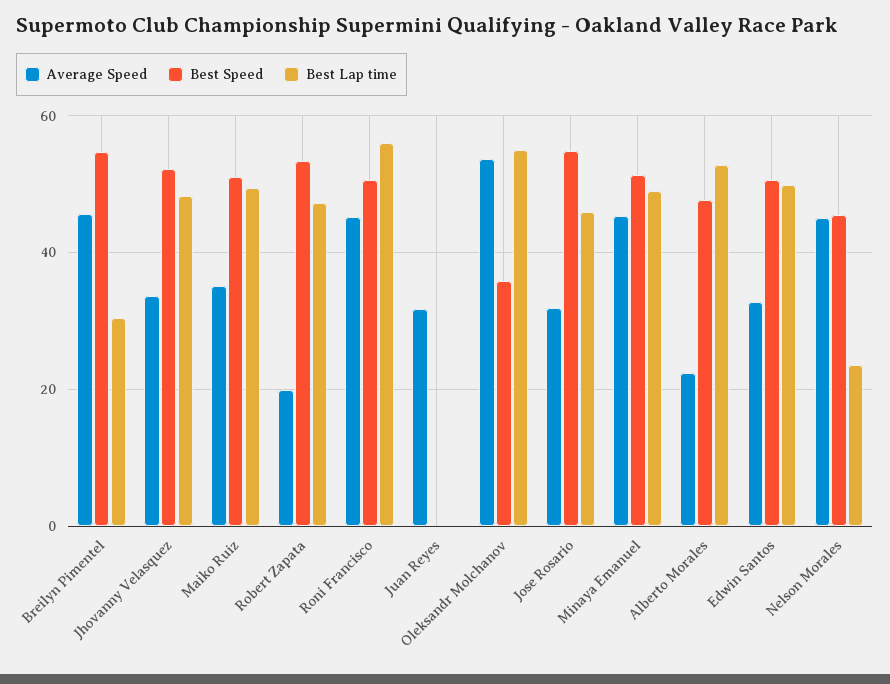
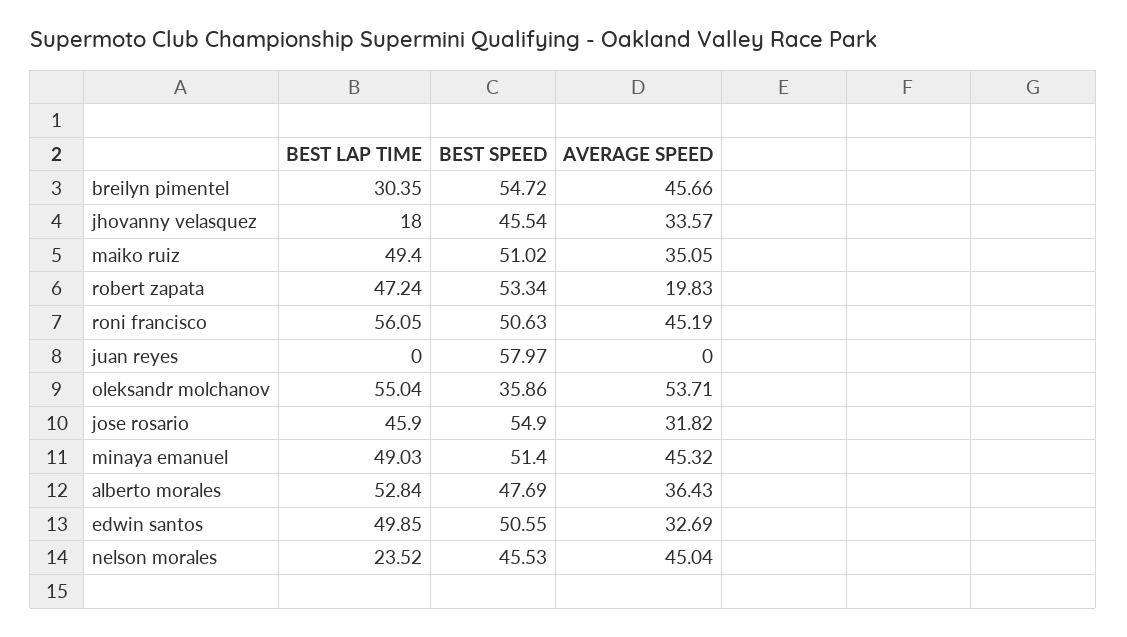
Best Speed, Jhovanny Velasquez: 52 -> 45.54
Best Lap time, Jhovanny Velasquez: 48 -> 18
Average Speed, Juan Reyes: 32 -> 0
Best Speed, Juan Reyes: 0 -> 57.97
Average Speed, Alberto Morales: 22 -> 36.43

